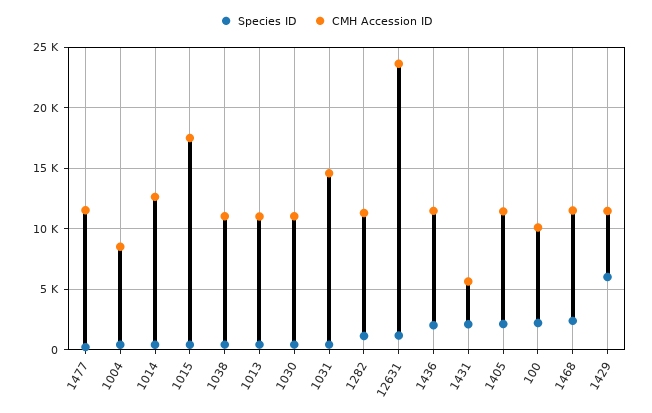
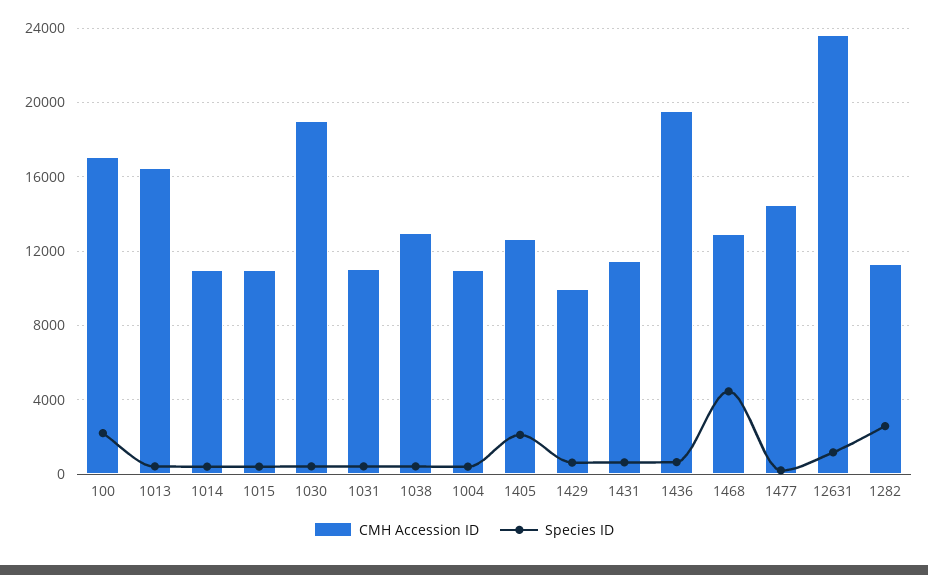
CMH Accession ID, 1477: 11500 -> 14500
CMH Accession ID, 1004: 8500 -> 11000
CMH Accession ID, 1014: 12500 -> 11000
CMH Accession ID, 1015: 17500 -> 11000
CMH Accession ID, 1038: 11000 -> 13000
CMH Accession ID, 1013: 11000 -> 16500
CMH Accession ID, 1030: 11000 -> 19000
CMH Accession ID, 1031: 14500 -> 11000
Species ID, 1282: 1000 -> 2500
Species ID, 1436: 2000 -> 500
CMH Accession ID, 1436: 11500 -> 19500
Species ID, 1431: 2000 -> 500
CMH Accession ID, 1431: 5500 -> 11500
CMH Accession ID, 1405: 11500 -> 12500
CMH Accession ID, 100: 10000 -> 17000
Species ID, 1468: 2500 -> 4500
CMH Accession ID, 1468: 11500 -> 13000
Species ID, 1429: 6000 -> 500
CMH Accession ID, 1429: 11500 -> 10000

